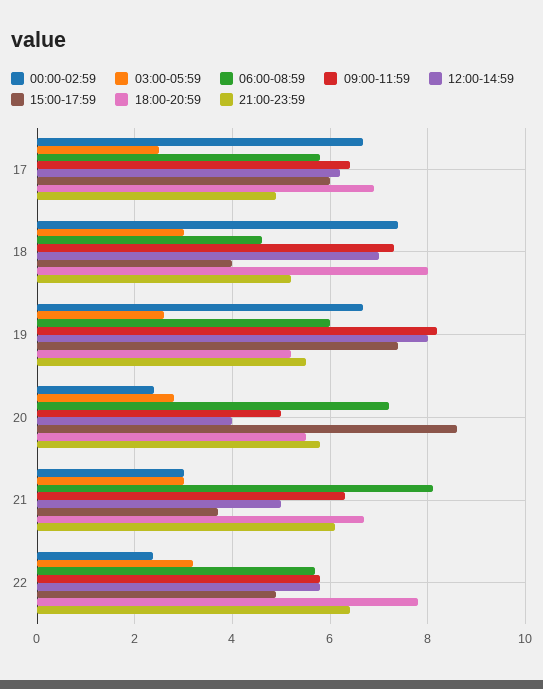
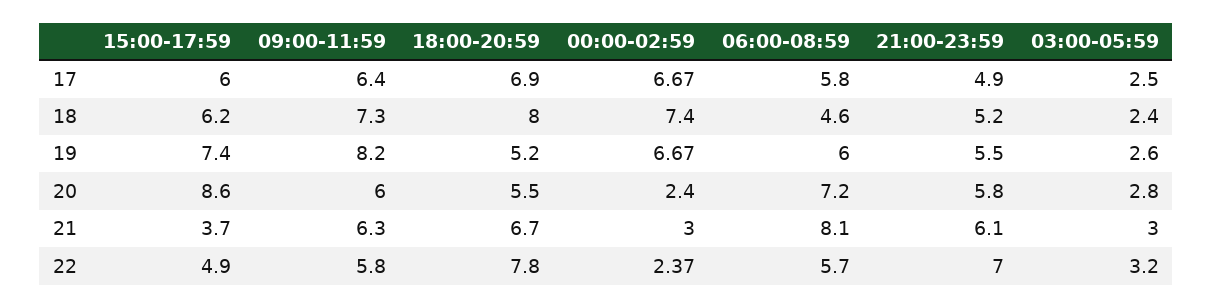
12:00-14:59, 17: 6.2 -> none
03:00-05:59, 18: 3 -> 2.4
12:00-14:59, 18: 7 -> none
15:00-17:59, 18: 4 -> 6.2
12:00-14:59, 19: 8 -> none
09:00-11:59, 20: 5 -> 6
12:00-14:59, 20: 4 -> none
12:00-14:59, 21: 5 -> none
12:00-14:59, 22: 5.8 -> none
21:00-23:59, 22: 6.4 -> 7

